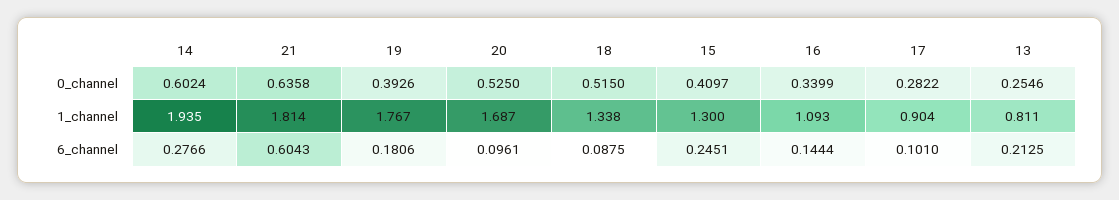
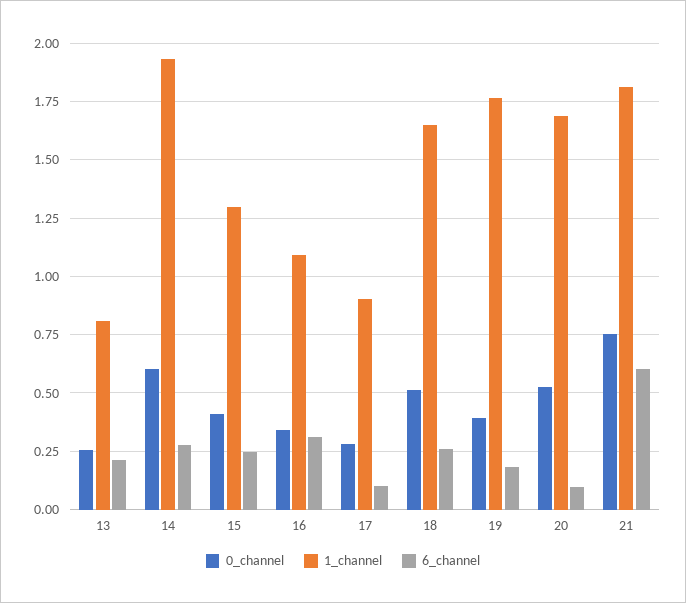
0_channel, 21: 0.6358 -> 0.75
1_channel, 18: 1.338 -> 1.65
6_channel, 18: 0.0875 -> 0.25
6_channel, 16: 0.1444 -> 0.3

